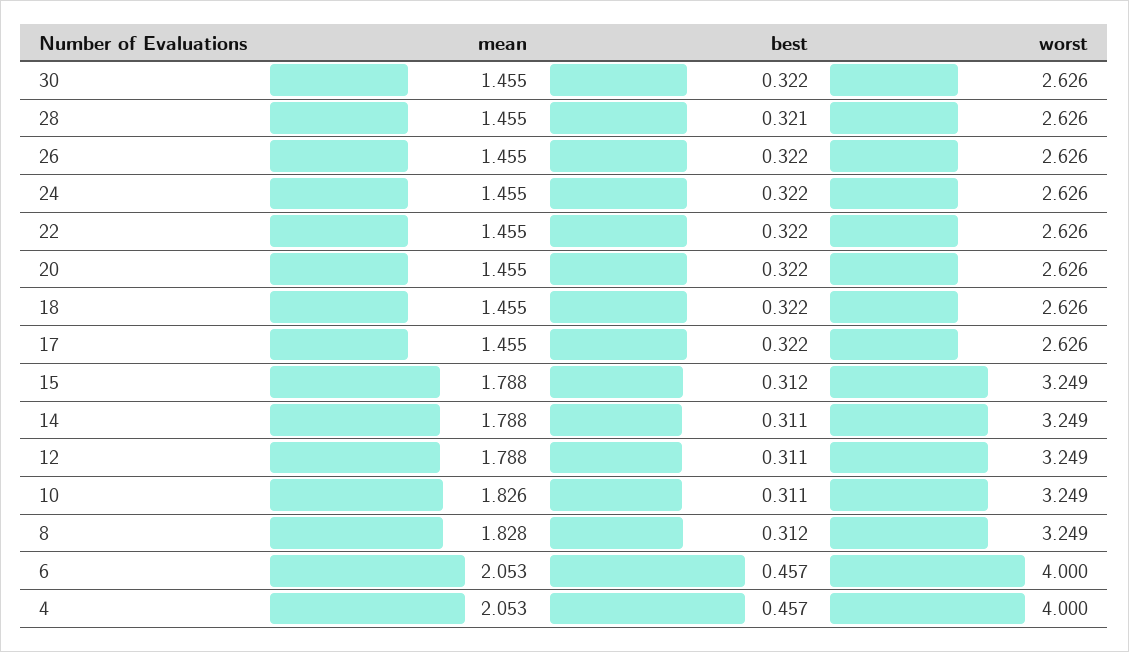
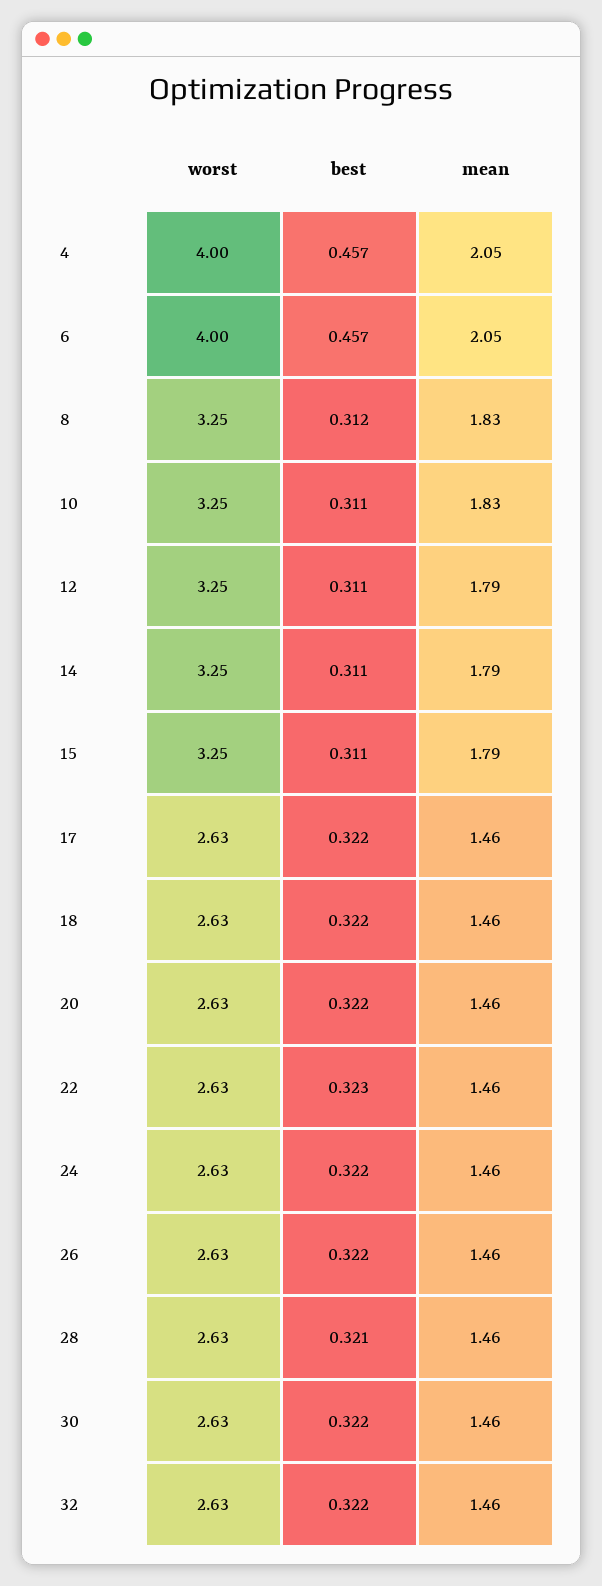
best, 22: 0.322 -> 0.323
best, 15: 0.312 -> 0.311
worst, 32: none -> 2.63
best, 32: none -> 0.322
mean, 32: none -> 1.46

